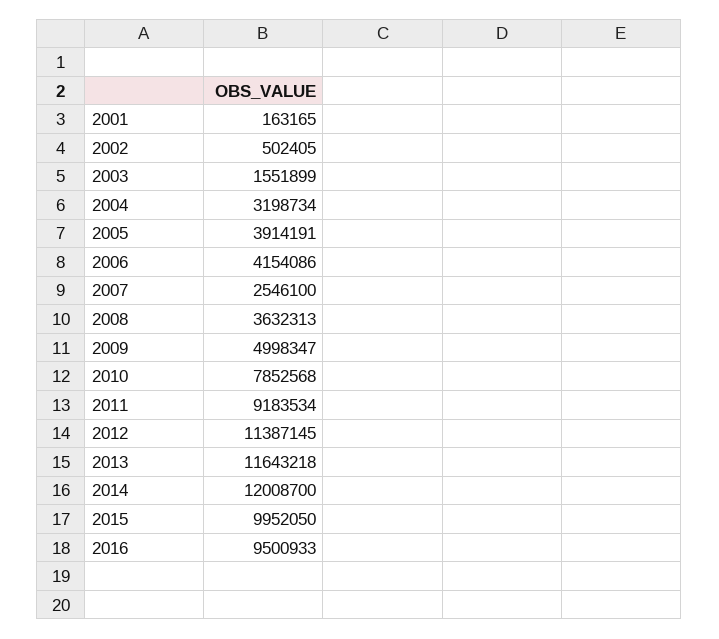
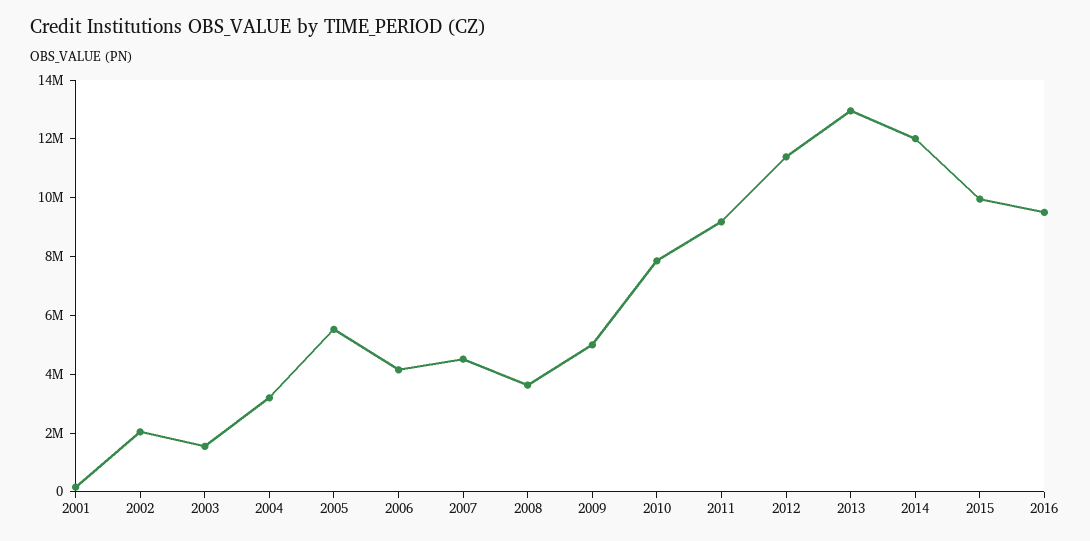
2002: 502405 -> 2000000
2005: 3914191 -> 5500000
2007: 2546100 -> 4500000
2013: 11643218 -> 13000000

